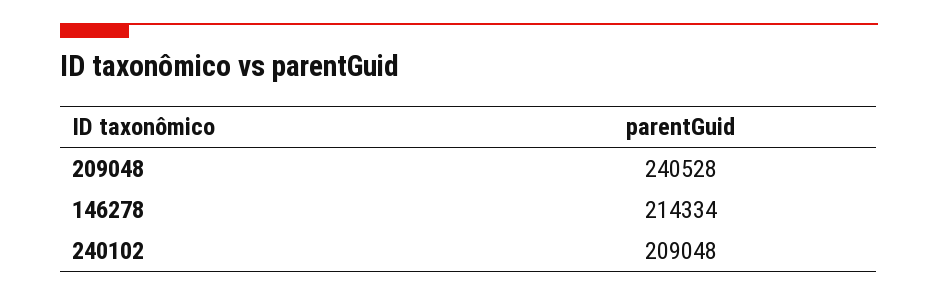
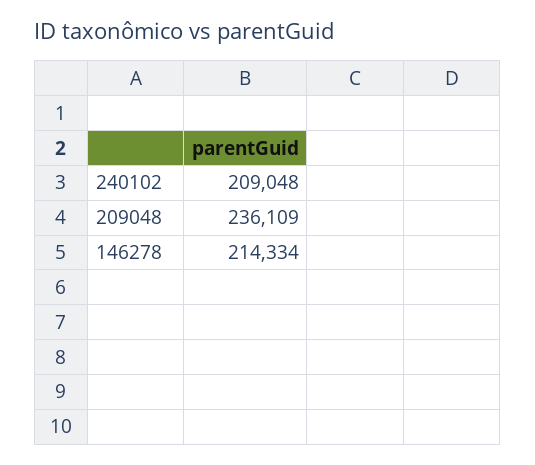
209048: 240528 -> 236109

